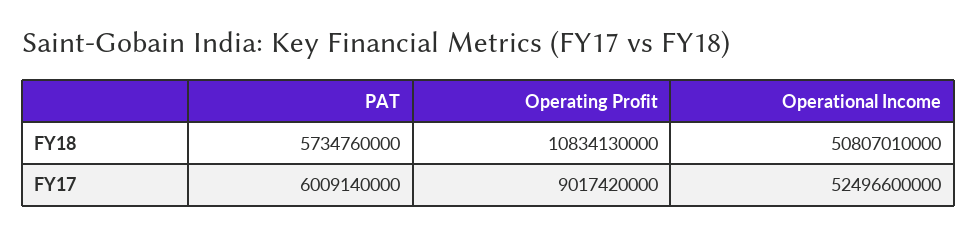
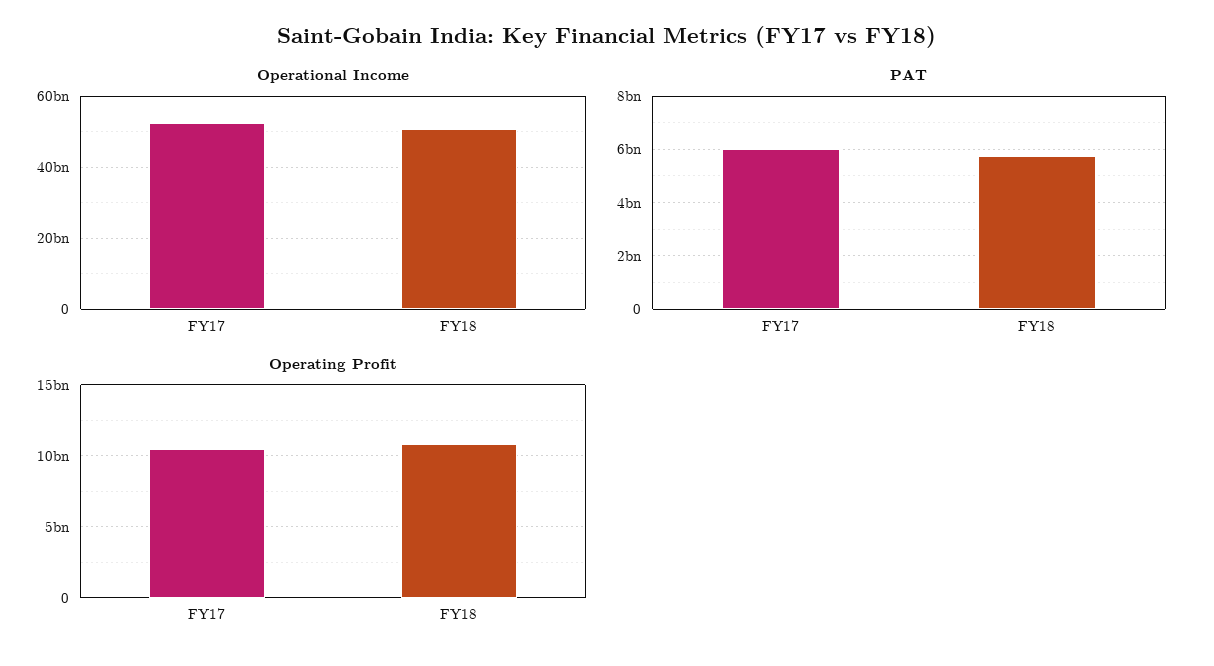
Operating Profit, FY17: 9017420000 -> 10500000000

